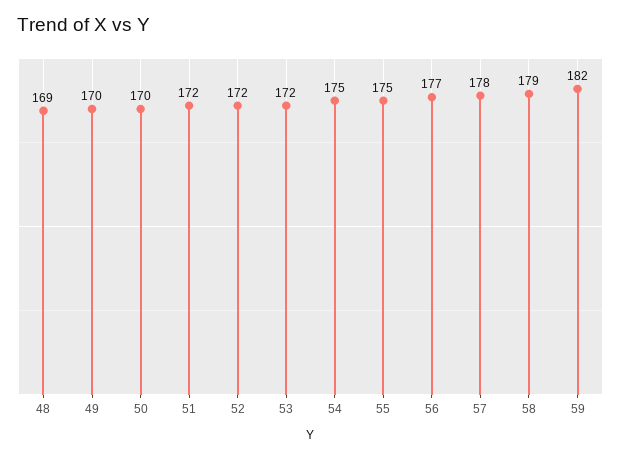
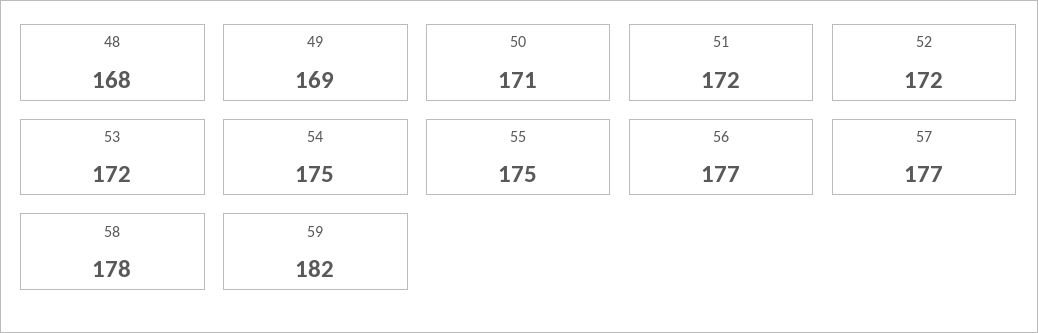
48: 169 -> 168
49: 170 -> 169
50: 170 -> 171
57: 178 -> 177
58: 179 -> 178

